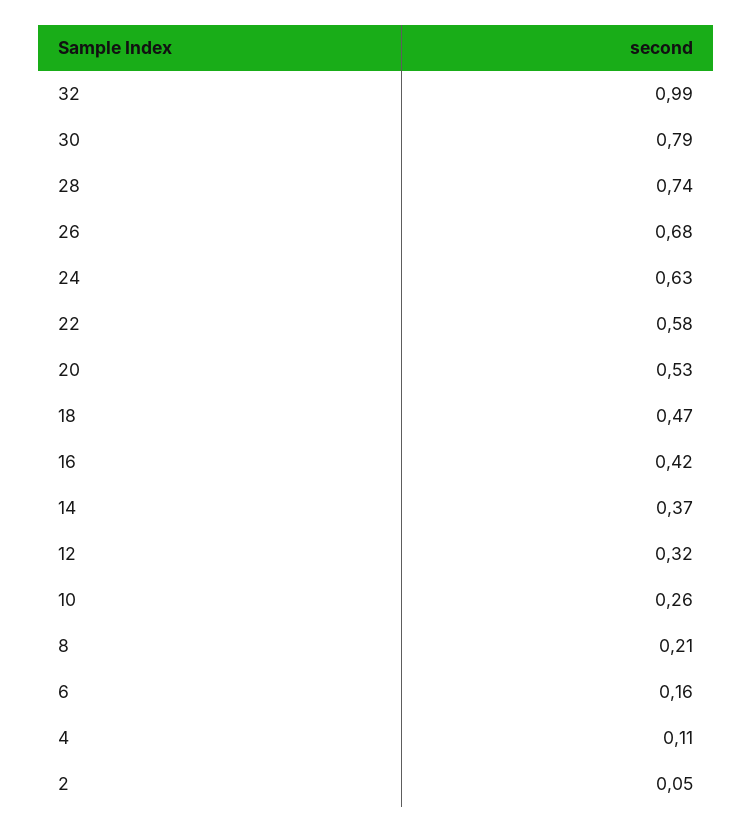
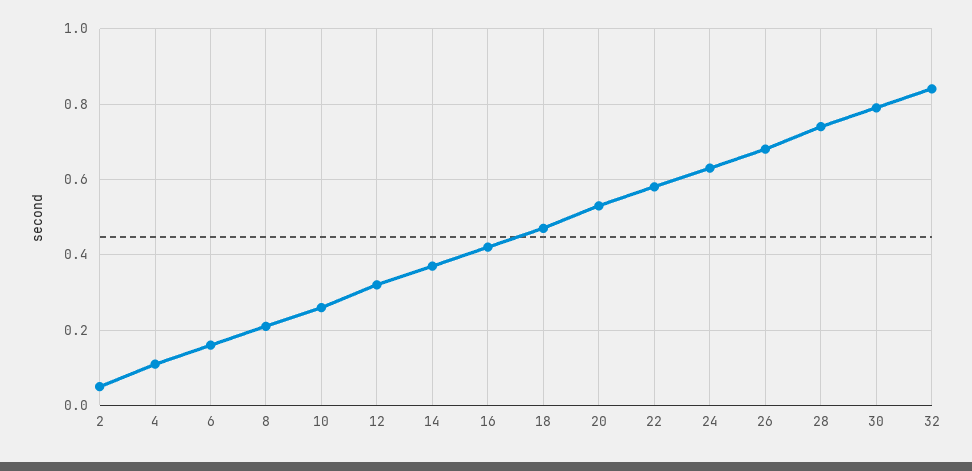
32: 0.99 -> 0.85

